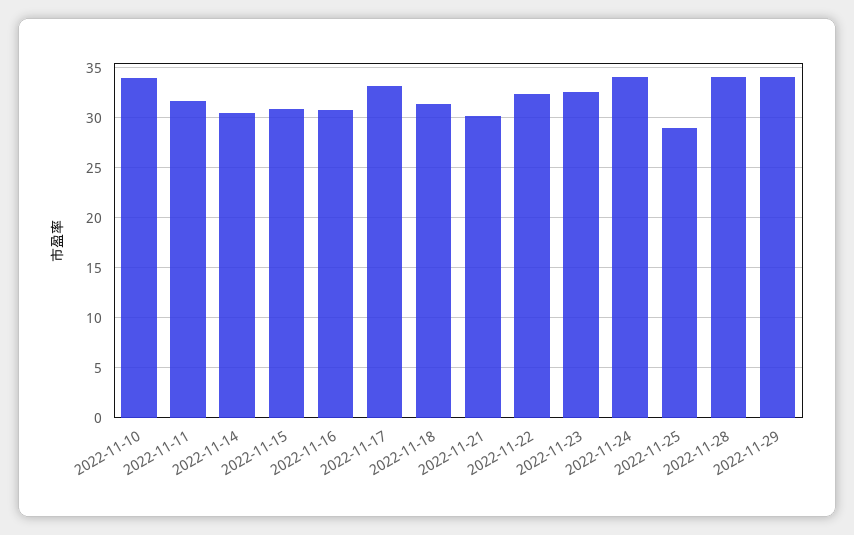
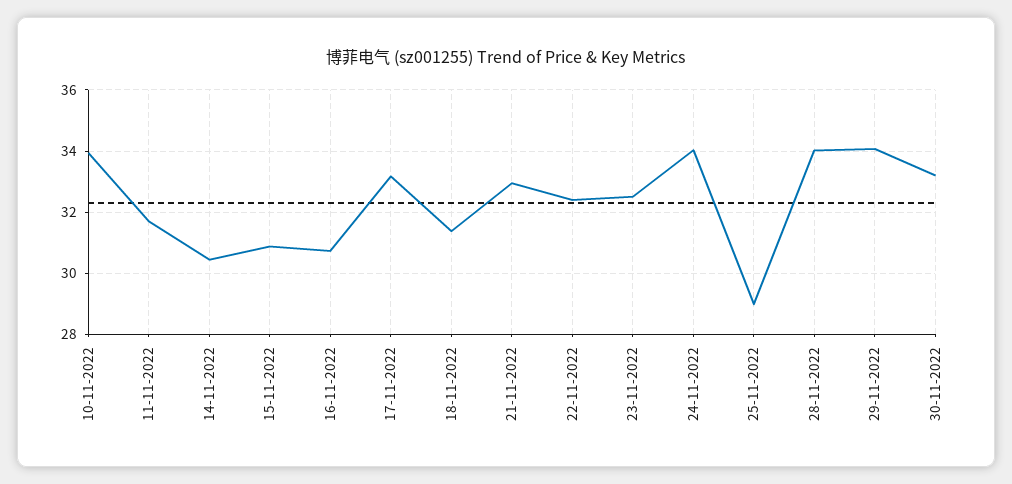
2022-11-21: 30 -> 33
30-11-2022: none -> 33.2

